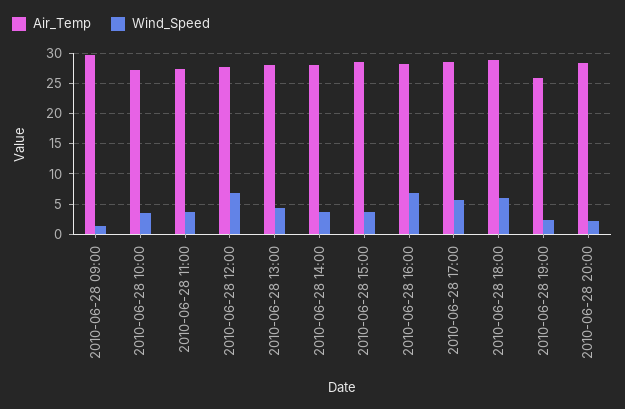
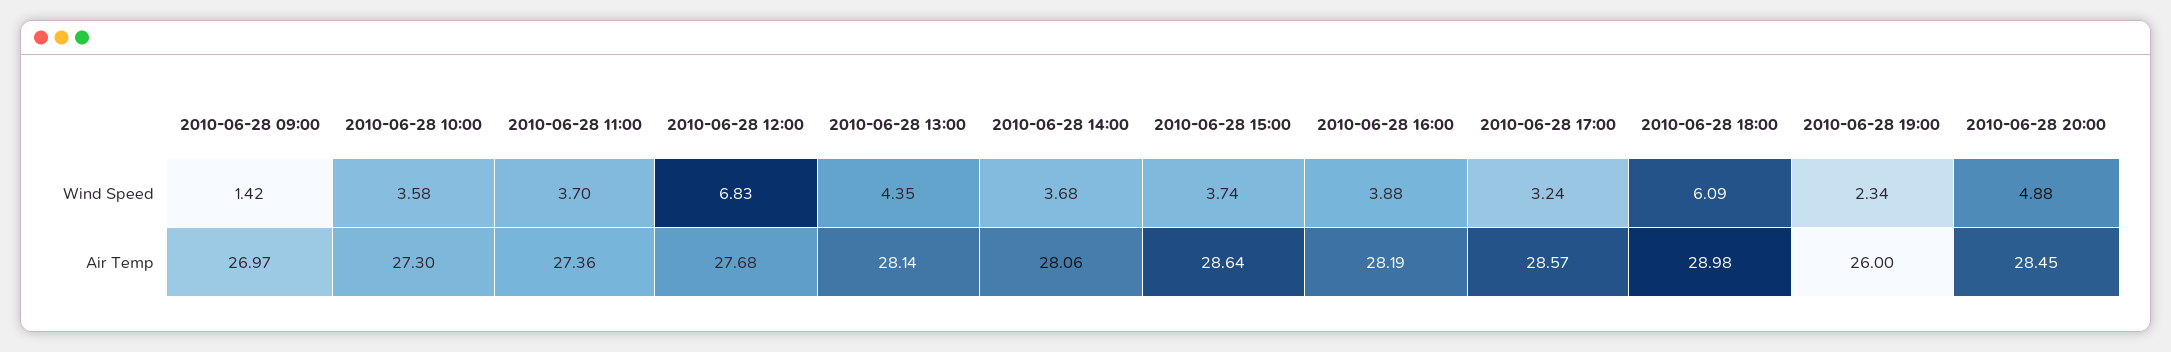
Air_Temp, 2010-06-28 09:00: 30 -> 26.97
Wind_Speed, 2010-06-28 16:00: 7 -> 3.88
Wind_Speed, 2010-06-28 17:00: 6 -> 3.24
Wind_Speed, 2010-06-28 20:00: 2 -> 4.88

